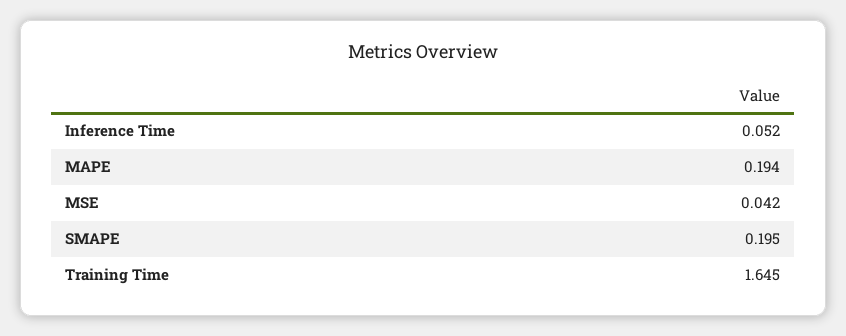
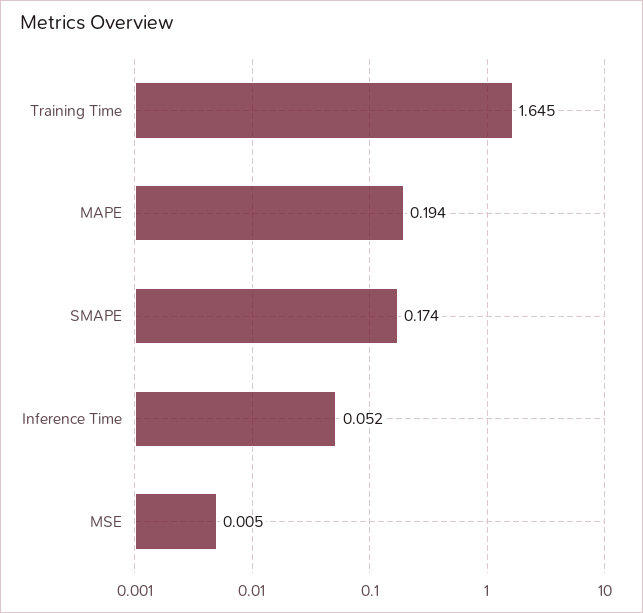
MSE: 0.042 -> 0.005
SMAPE: 0.195 -> 0.174

